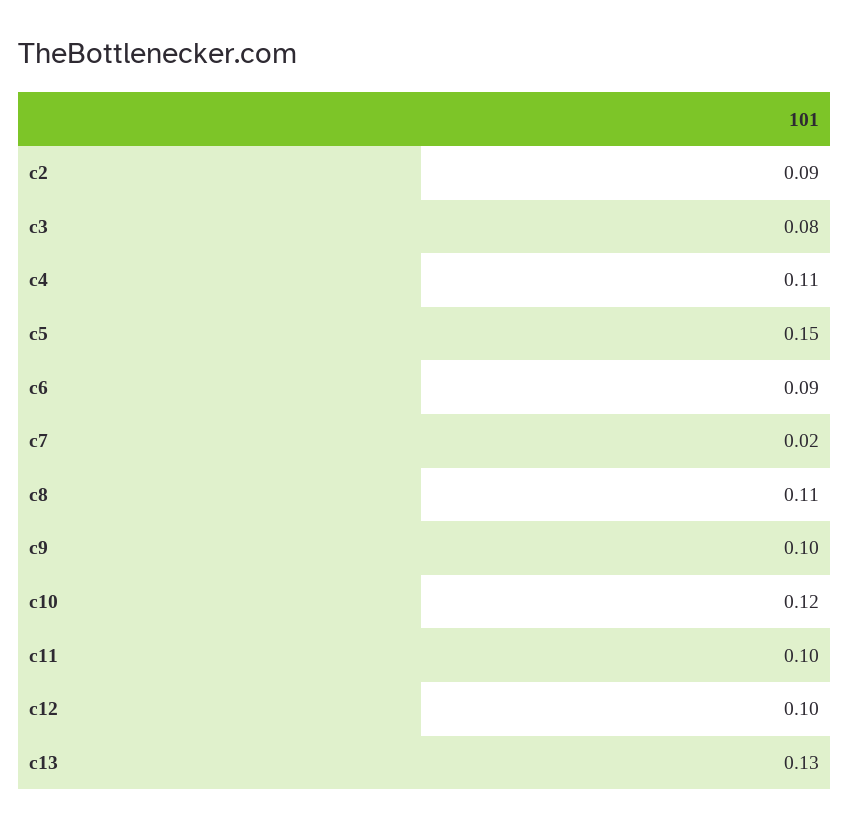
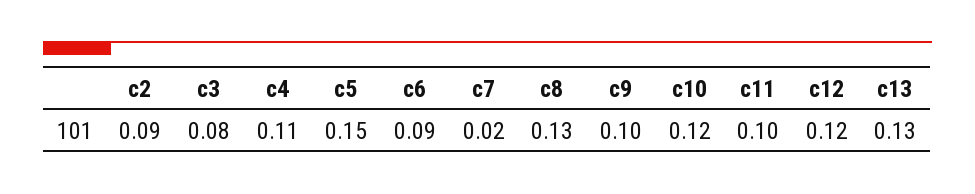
c8: 0.11 -> 0.13
c12: 0.1 -> 0.12

